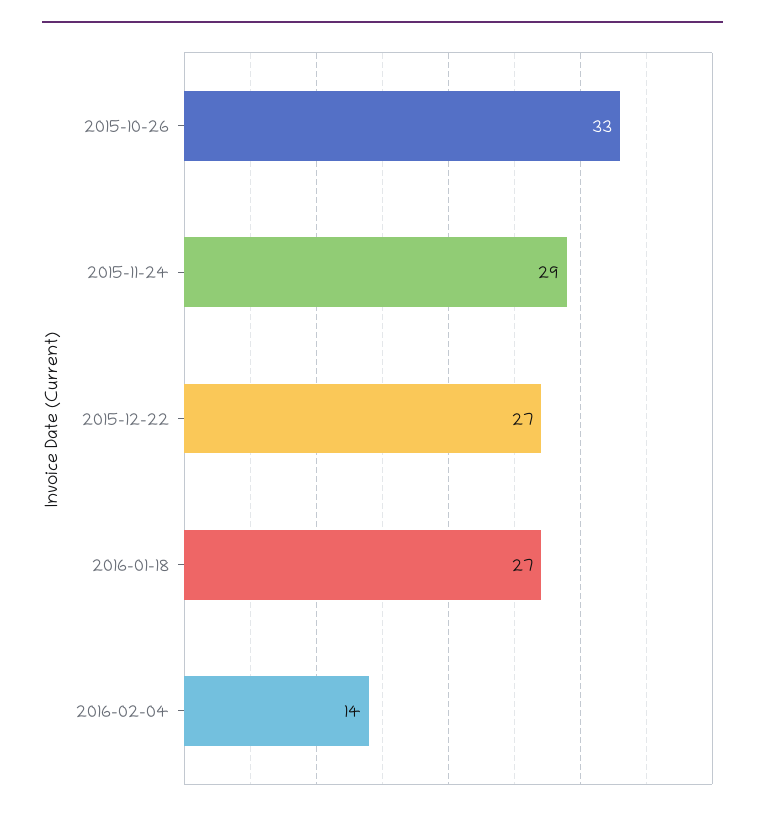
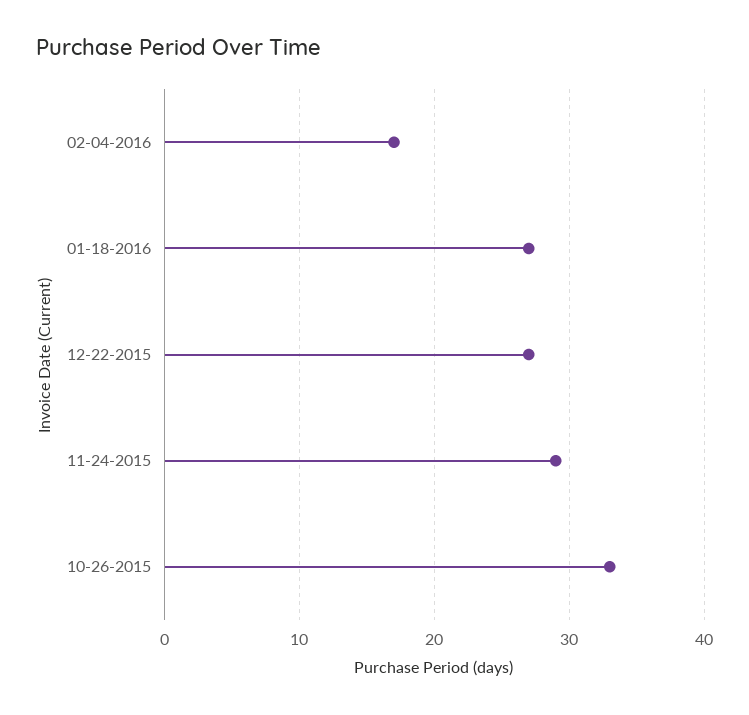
2016-02-04: 14 -> 17

